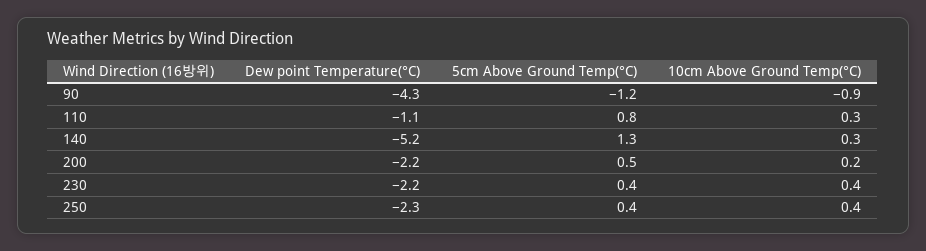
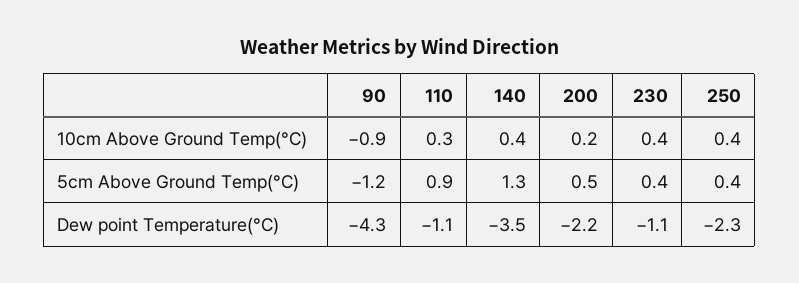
5cm Above Ground Temp(°C), 110: 0.8 -> 0.9
Dew point Temperature(°C), 140: -5.2 -> -3.5
10cm Above Ground Temp(°C), 140: 0.3 -> 0.4
Dew point Temperature(°C), 230: -2.2 -> -1.1

